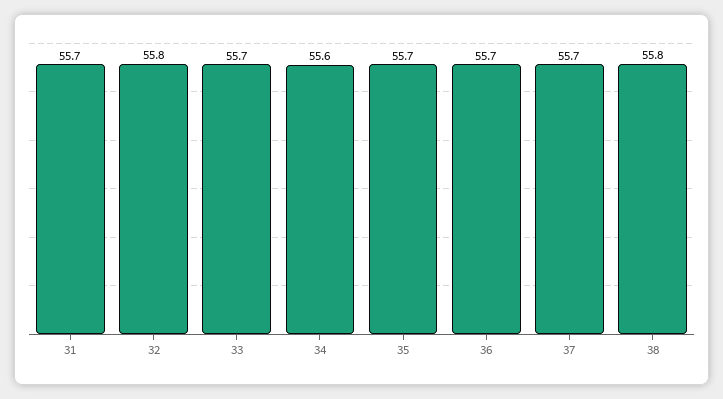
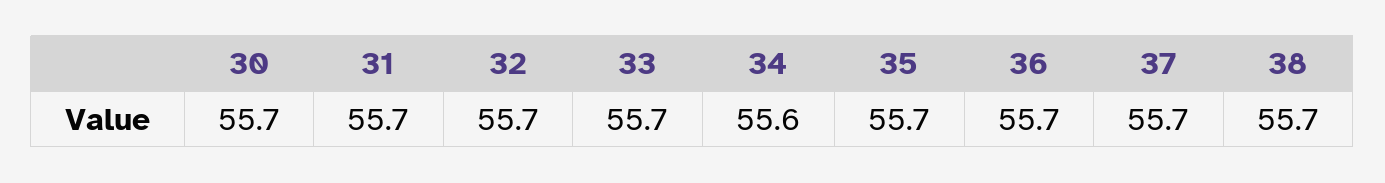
32: 55.8 -> 55.7
38: 55.8 -> 55.7
30: none -> 55.7

